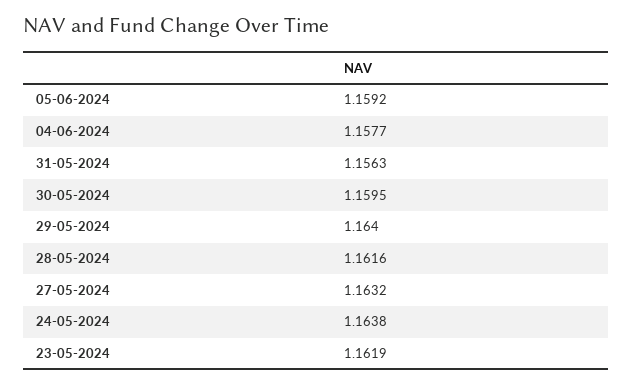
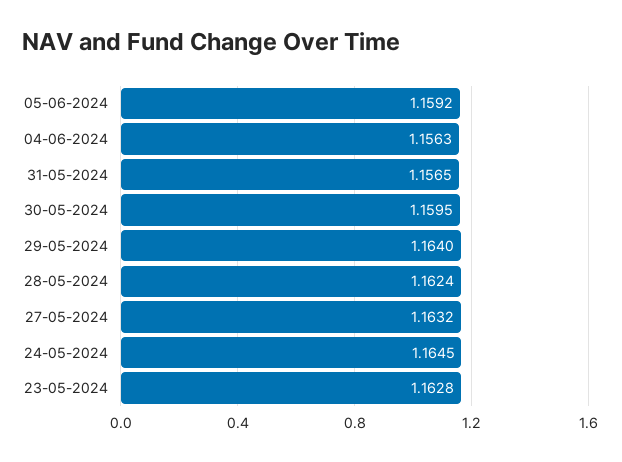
04-06-2024: 1.1577 -> 1.1563
31-05-2024: 1.1563 -> 1.1565
28-05-2024: 1.1616 -> 1.1624
24-05-2024: 1.1638 -> 1.1645
23-05-2024: 1.1619 -> 1.1628

